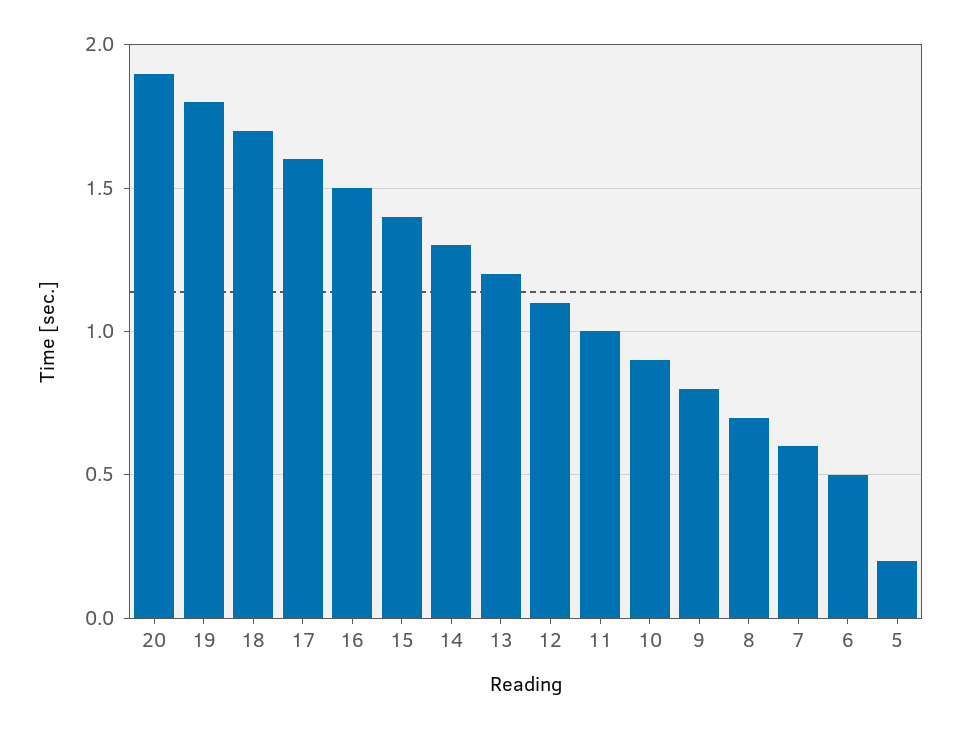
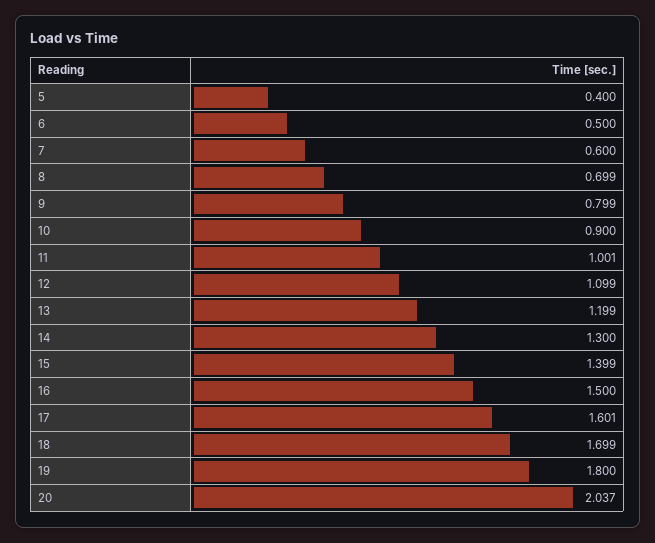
20: 1.9 -> 2.037
5: 0.2 -> 0.4

